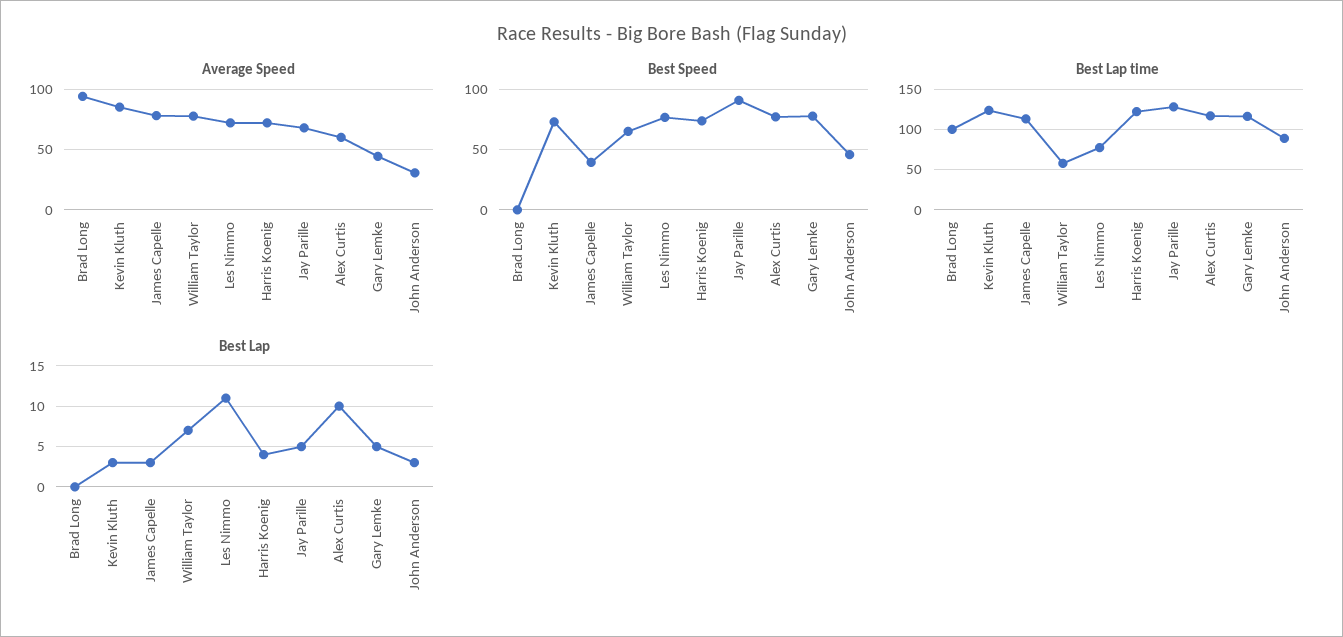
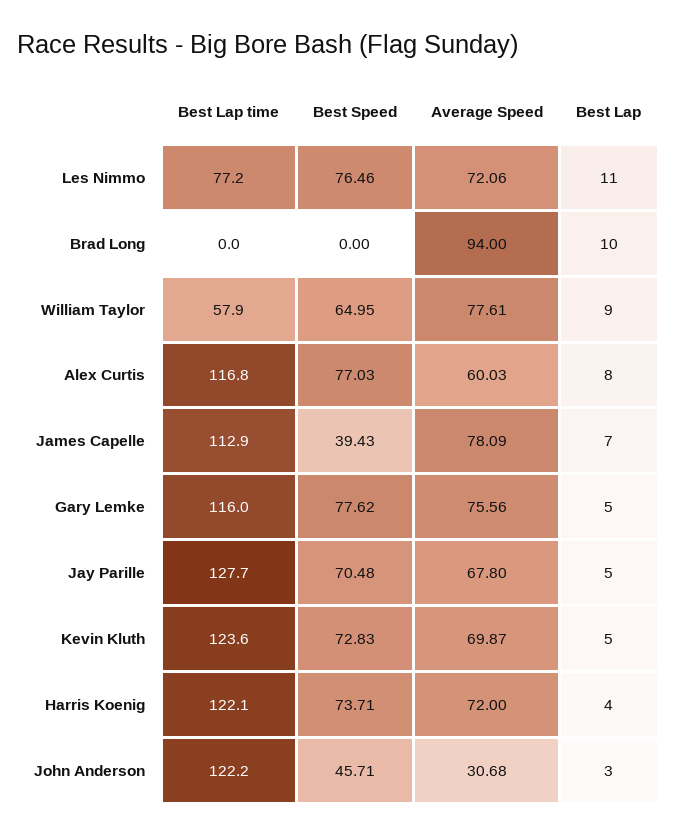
Average Speed, Kevin Kluth: 85 -> 69.87
Average Speed, Gary Lemke: 45 -> 75.56
Best Speed, Jay Parille: 90 -> 70.48
Best Lap time, Brad Long: 100 -> 0
Best Lap time, John Anderson: 90 -> 122.2
Best Lap, Brad Long: 0 -> 10
Best Lap, Kevin Kluth: 3 -> 5
Best Lap, James Capelle: 3 -> 7
Best Lap, William Taylor: 7 -> 9
Best Lap, Alex Curtis: 10 -> 8

